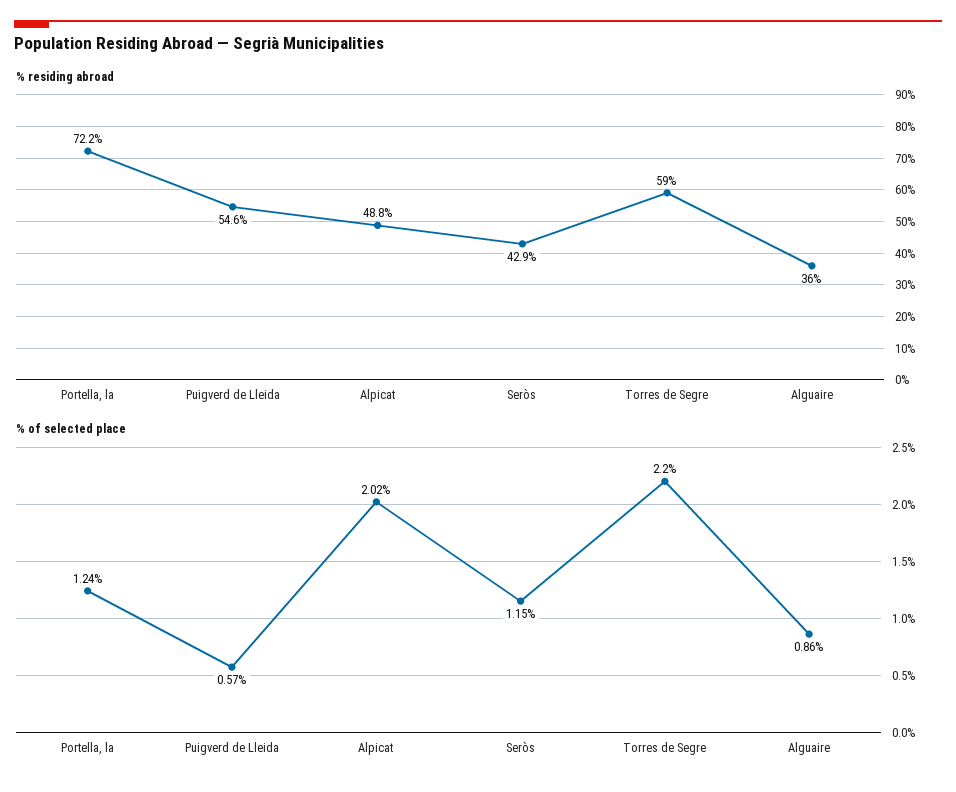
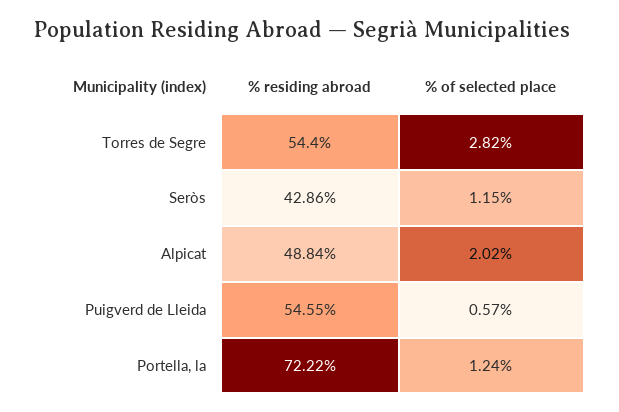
% residing abroad, Torres de Segre: 59 -> 54.4
% residing abroad, Alguaire: 36 -> none
% of selected place, Torres de Segre: 2.2 -> 2.82
% of selected place, Alguaire: 0.86 -> none

